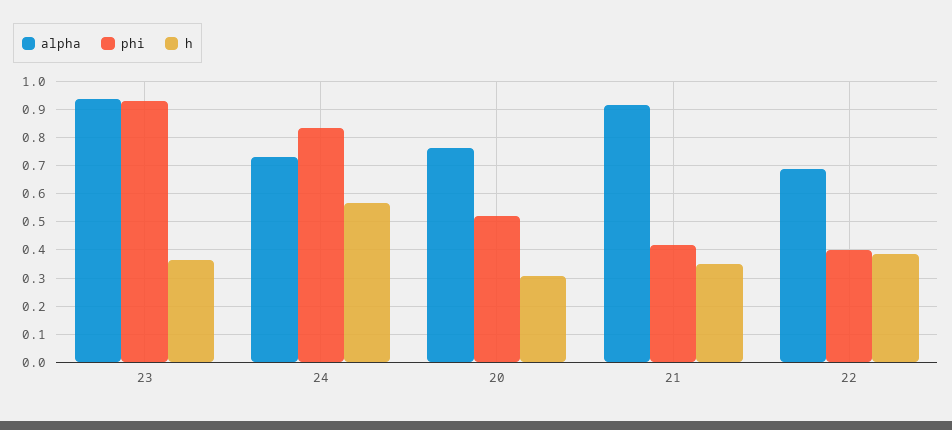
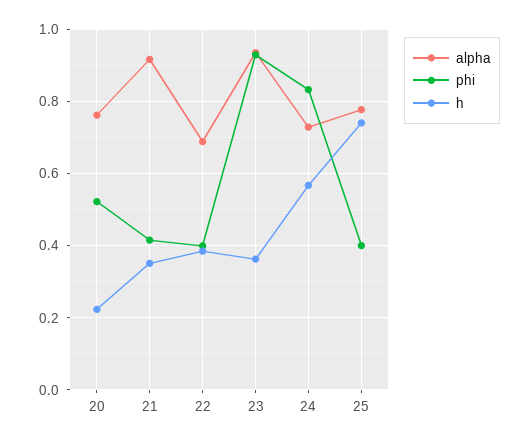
h, 20: 0.3 -> 0.22
alpha, 25: none -> 0.78
phi, 25: none -> 0.4
h, 25: none -> 0.74

